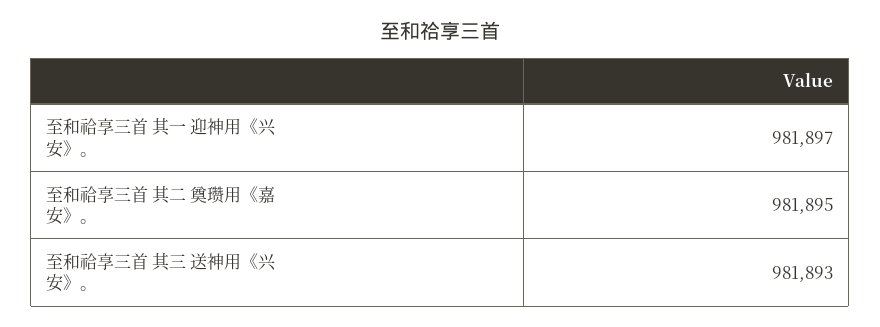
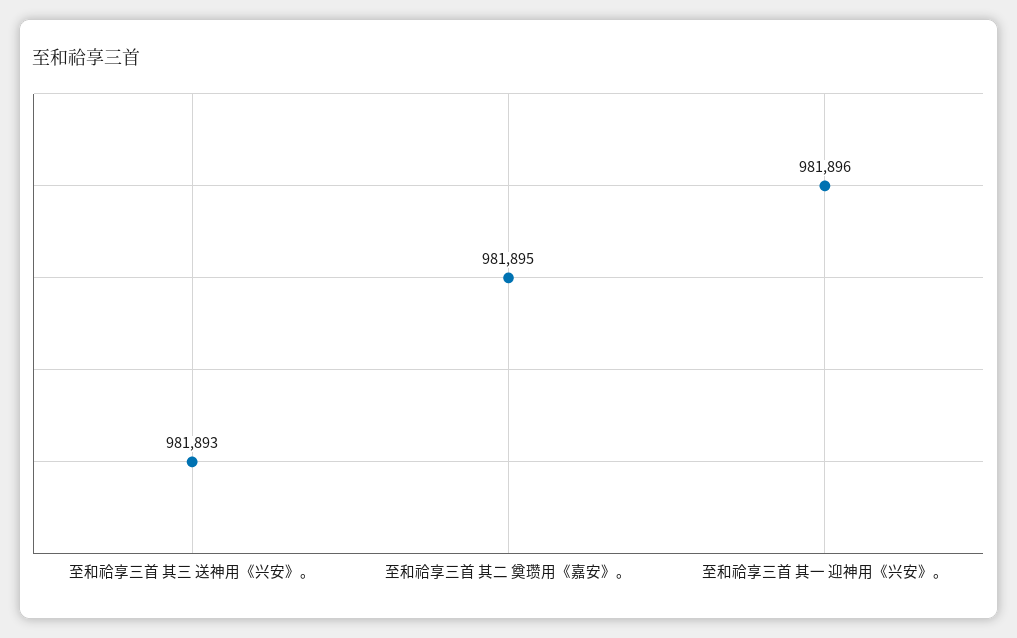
至和祫享三首 其一 迎神用《兴安》。: 981897 -> 981896

